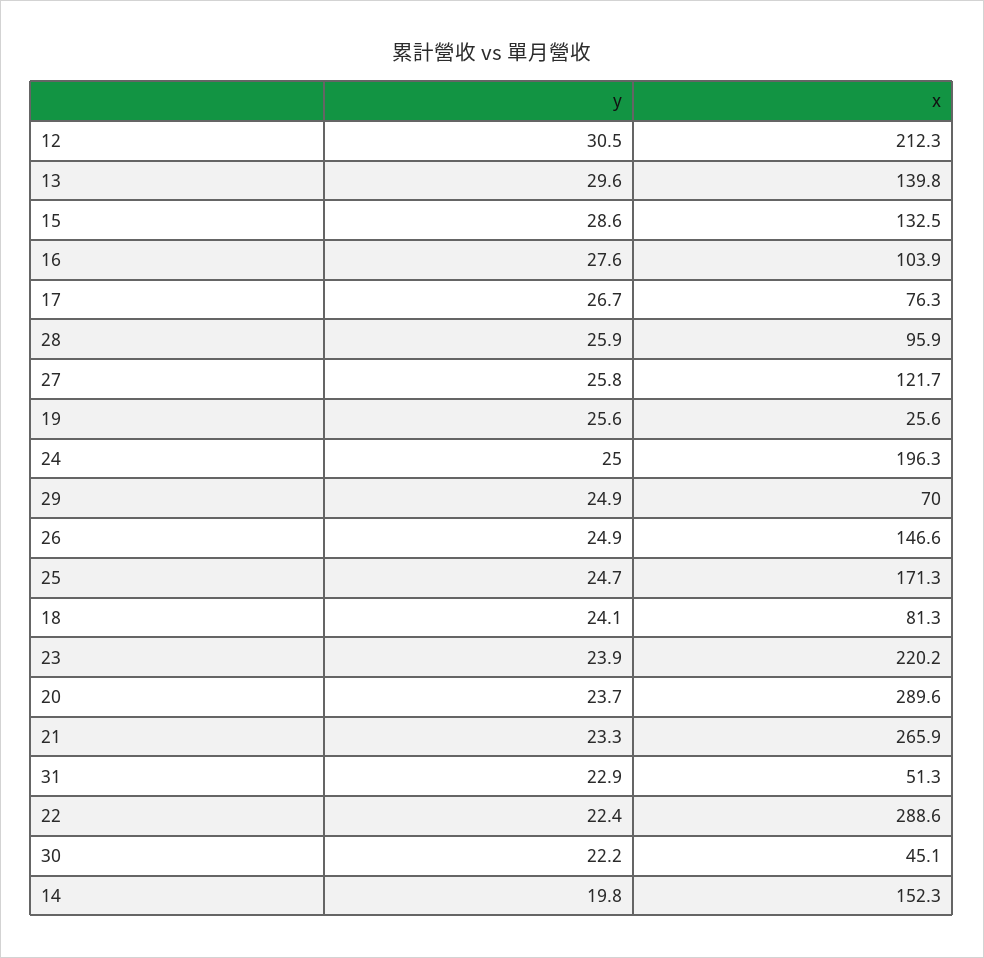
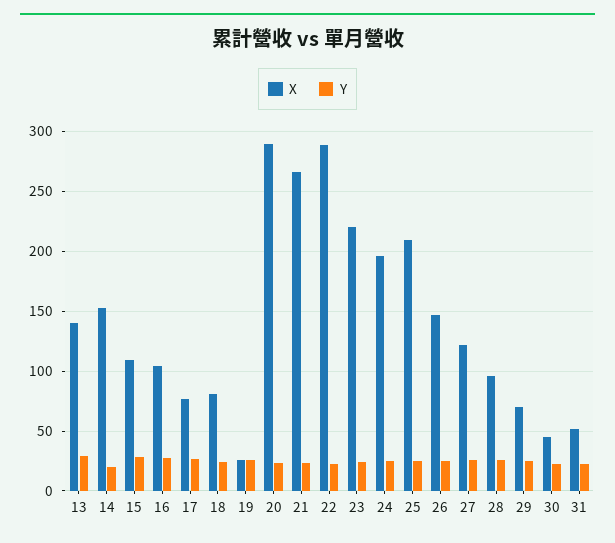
y, 12: 30.5 -> none
x, 12: 212.3 -> none
x, 15: 132.5 -> 110
x, 25: 171.3 -> 210

